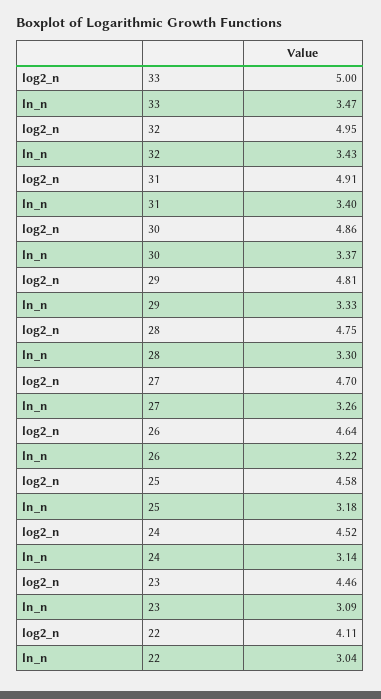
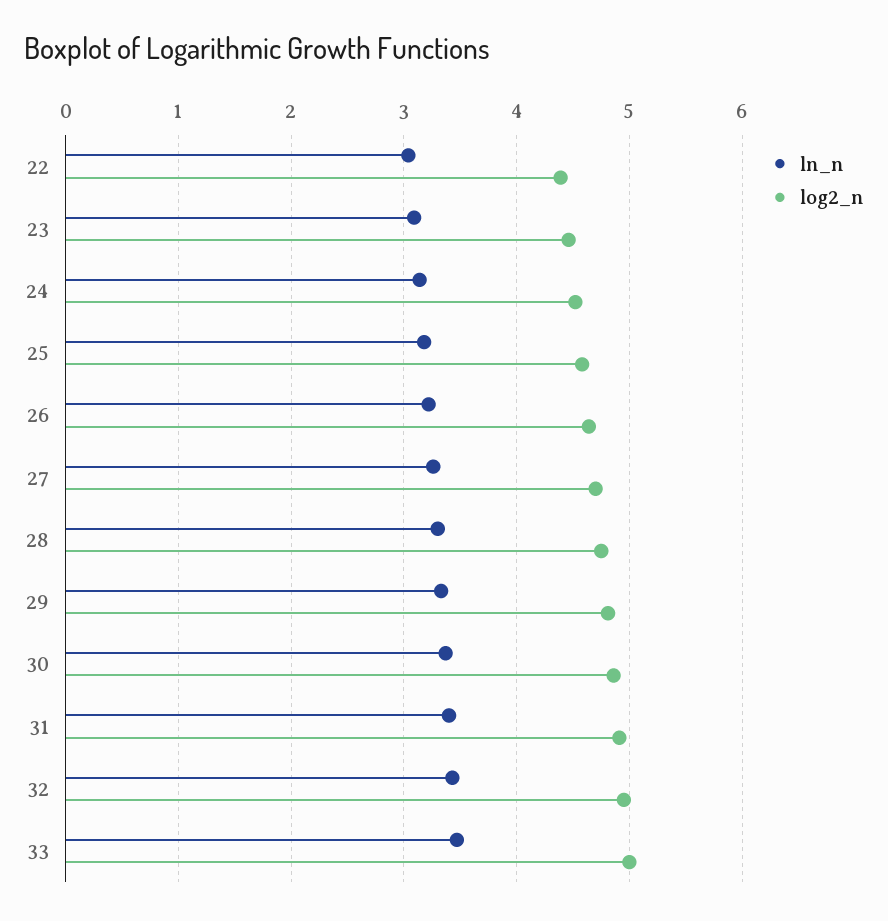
log2_n, 22: 4.11 -> 4.4

